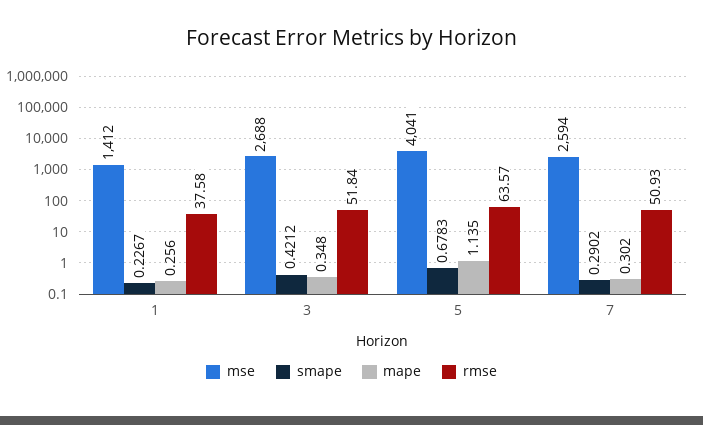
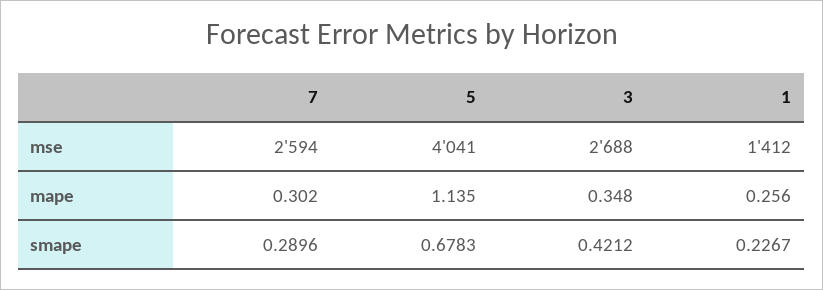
rmse, 1: 37.58 -> none
rmse, 3: 51.84 -> none
rmse, 5: 63.57 -> none
smape, 7: 0.2902 -> 0.2896
rmse, 7: 50.93 -> none

